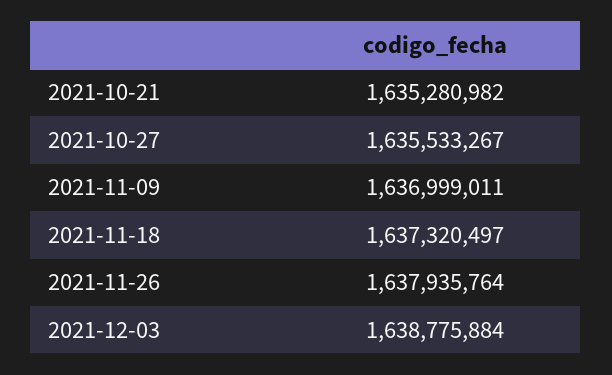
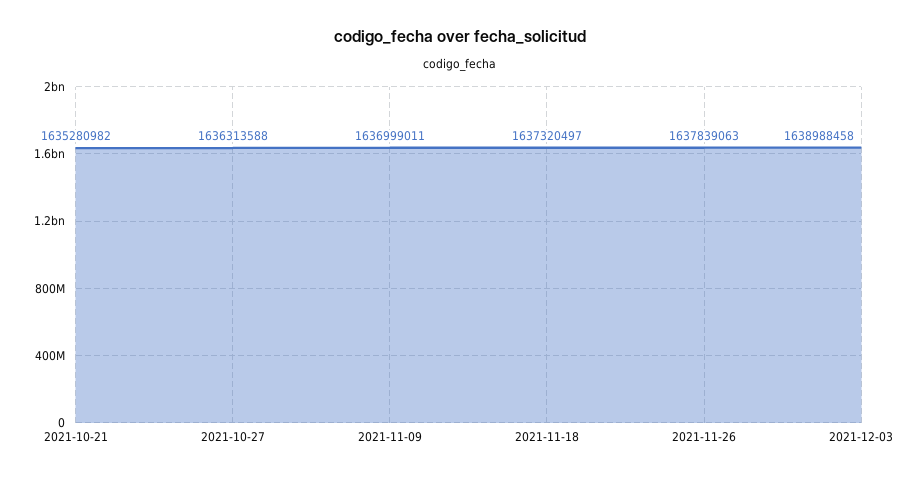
2021-10-27: 1635533267 -> 1636313588
2021-11-26: 1637935764 -> 1637839063
2021-12-03: 1638775884 -> 1638988458

